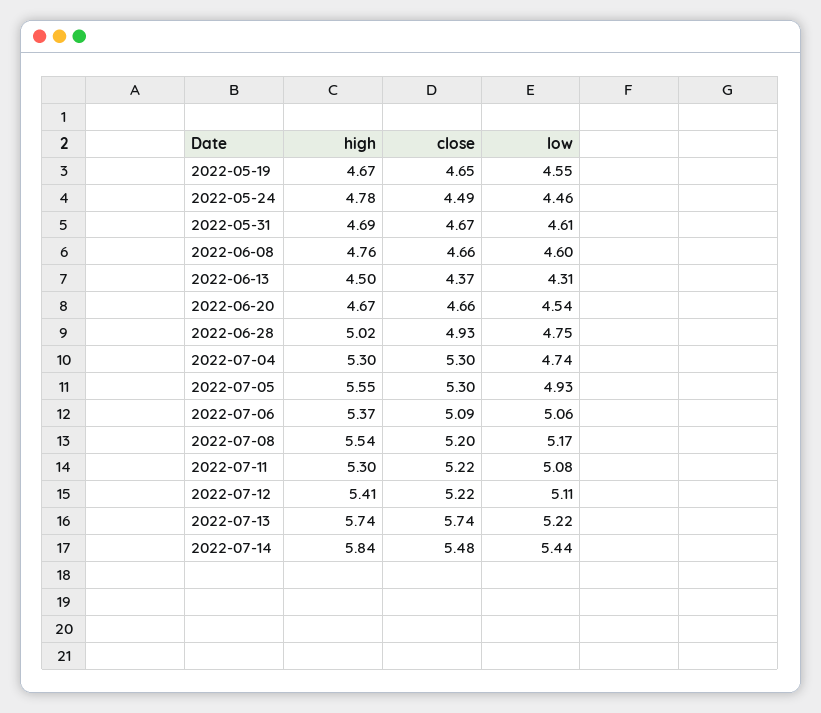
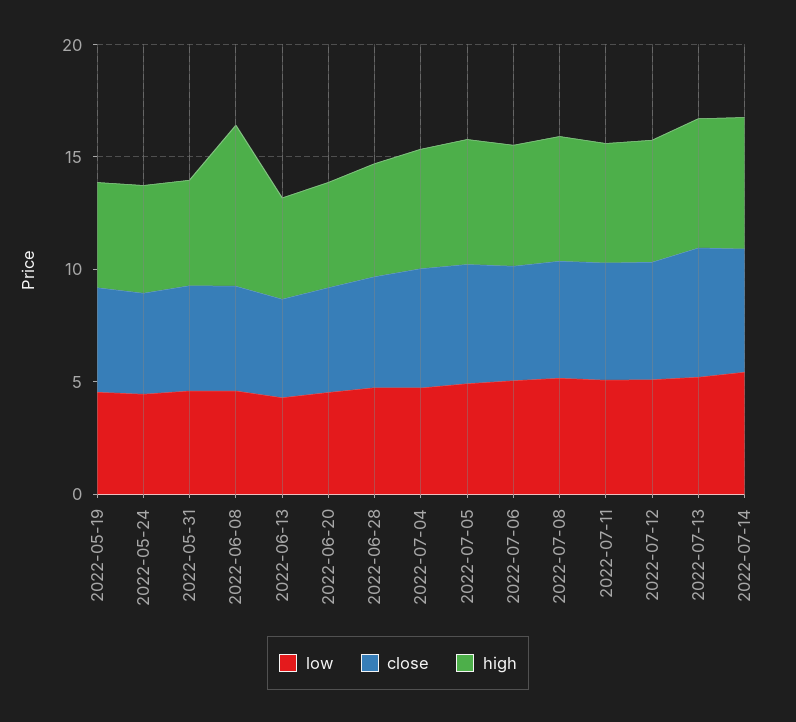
high, 2022-06-08: 4.76 -> 7

